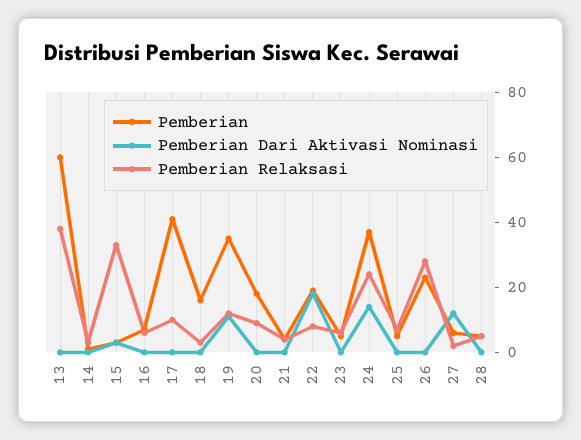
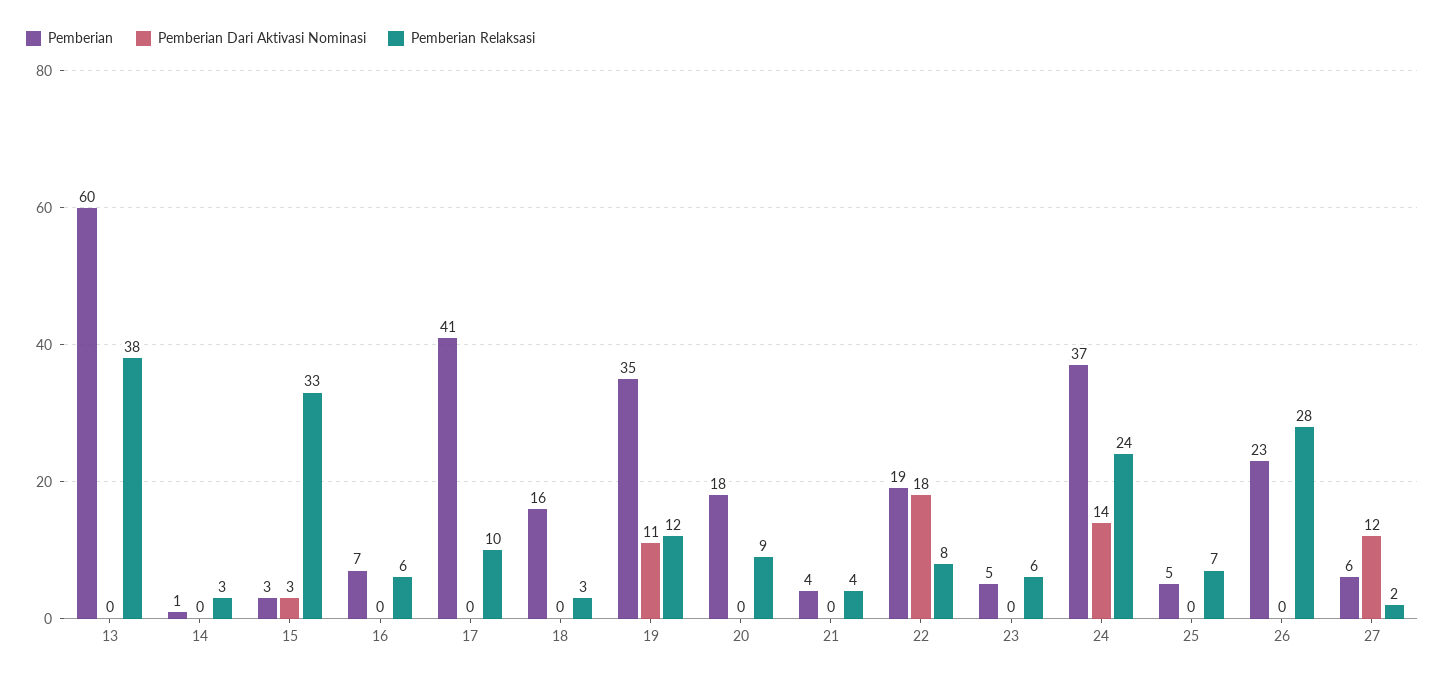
Pemberian, 28: 5 -> none
Pemberian Dari Aktivasi Nominasi, 28: 0 -> none
Pemberian Relaksasi, 28: 5 -> none

